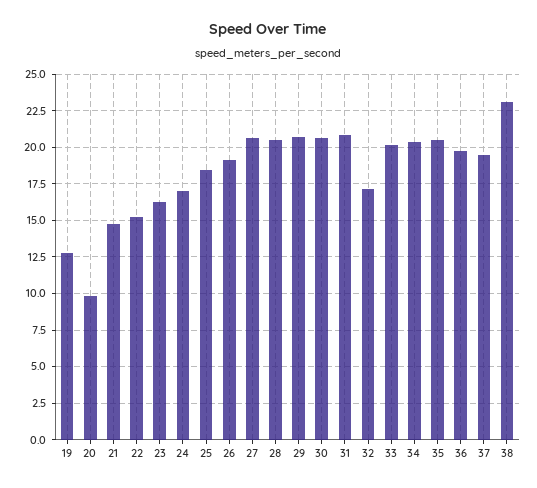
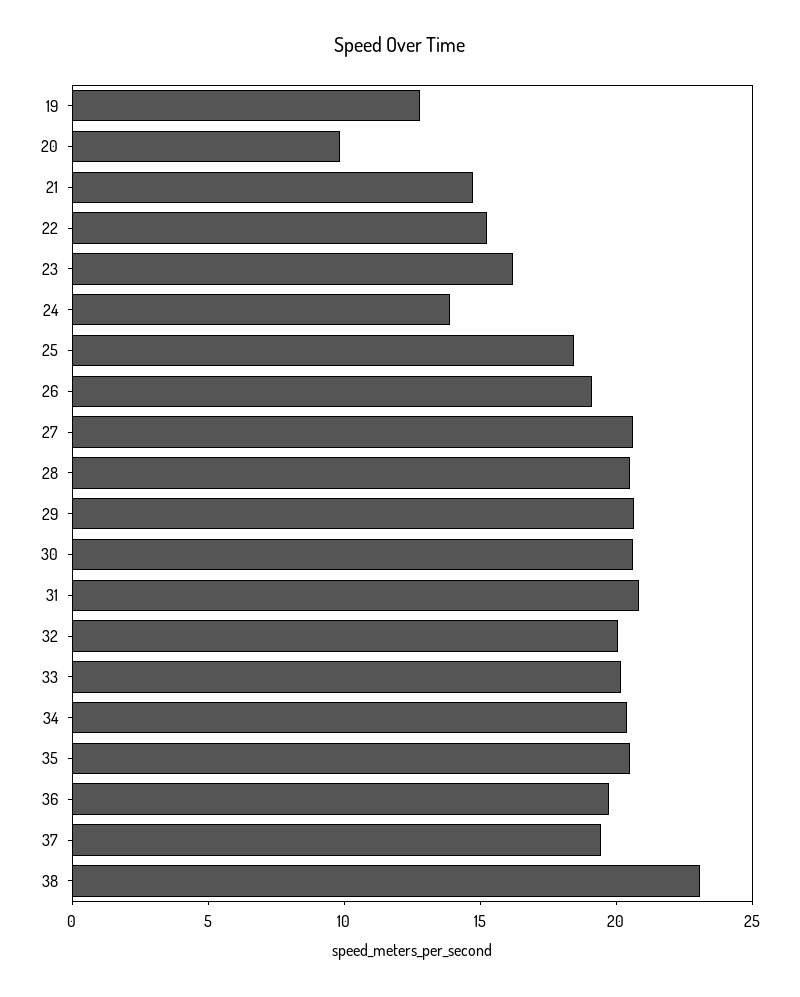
24: 17 -> 14
32: 17 -> 20

